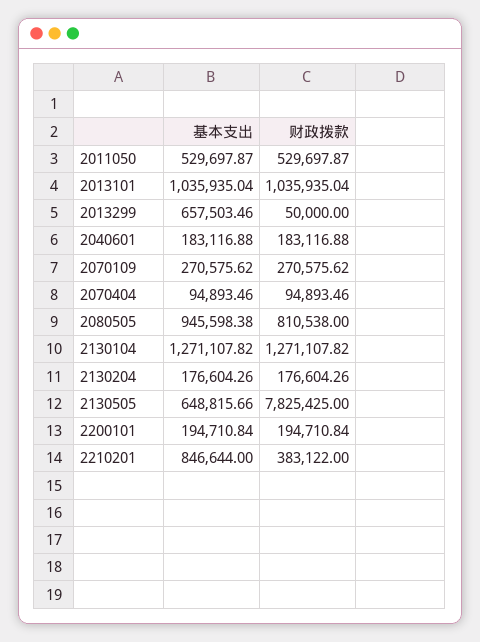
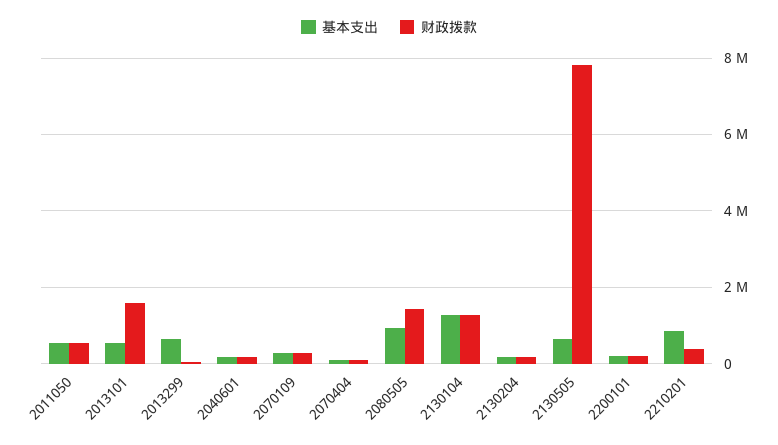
基本支出, 2013101: 1035935.04 -> 600000
财政拨款, 2013101: 1035935.04 -> 1600000
财政拨款, 2080505: 810538 -> 1400000

